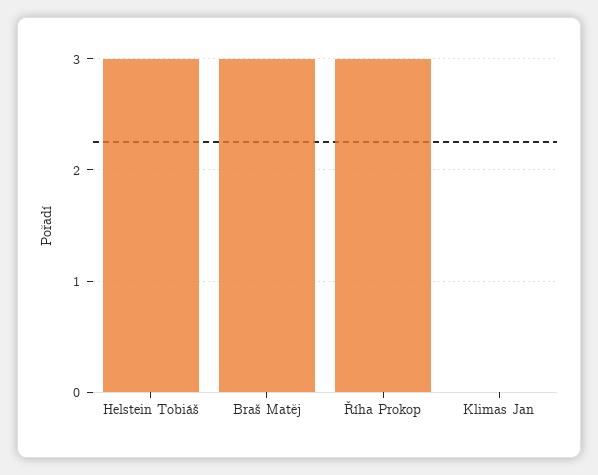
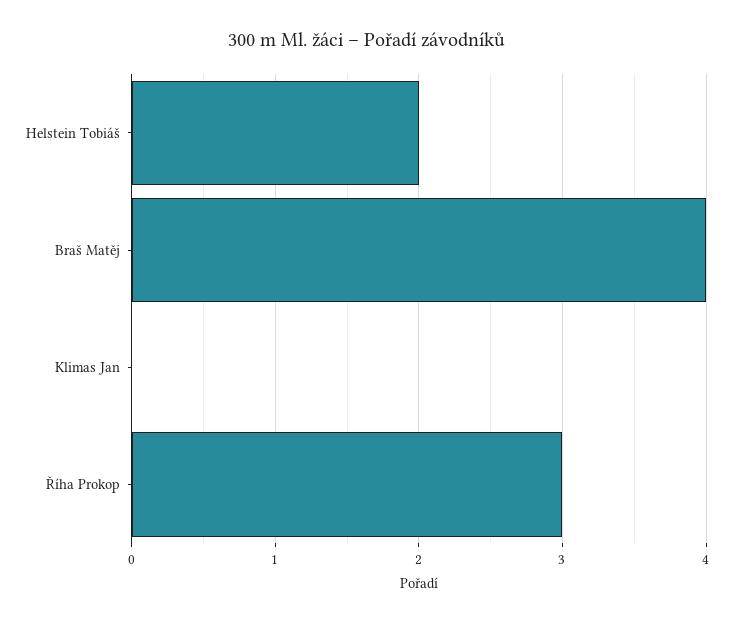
Helstein Tobiáš: 3 -> 2
Braš Matěj: 3 -> 4

